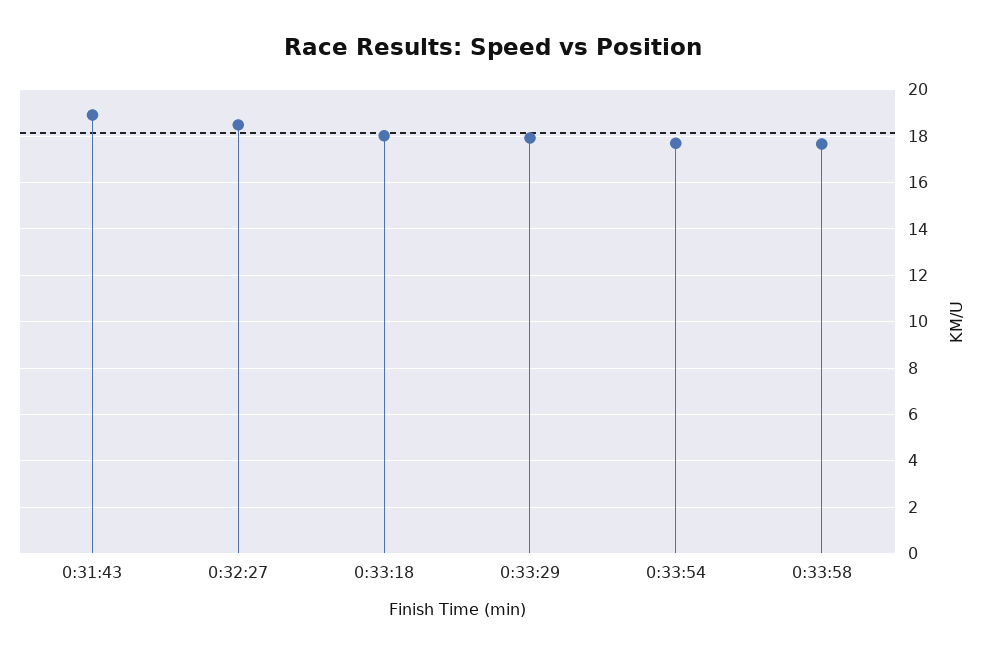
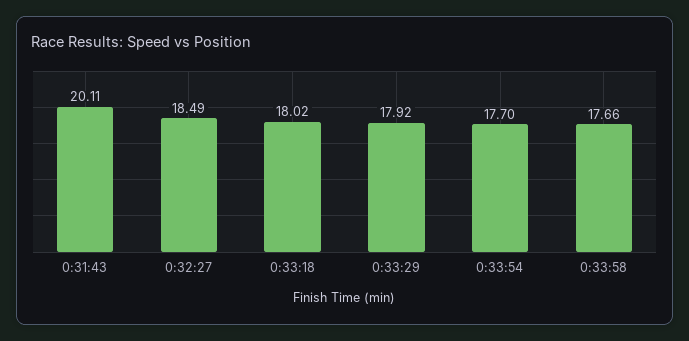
0:31:43: 19 -> 20.11

